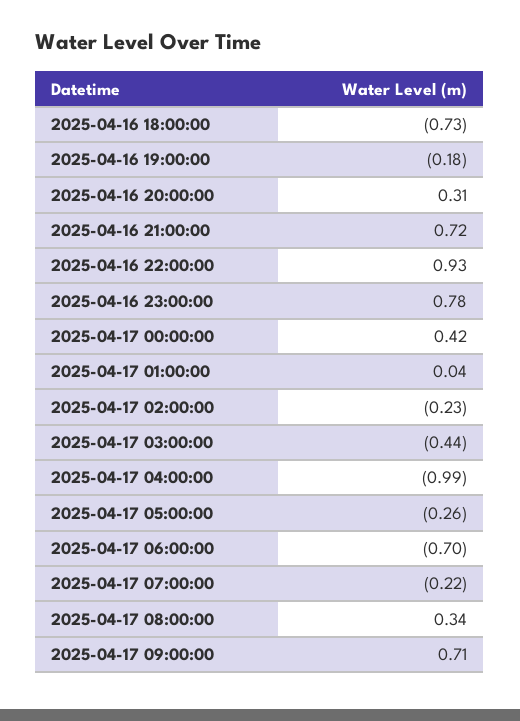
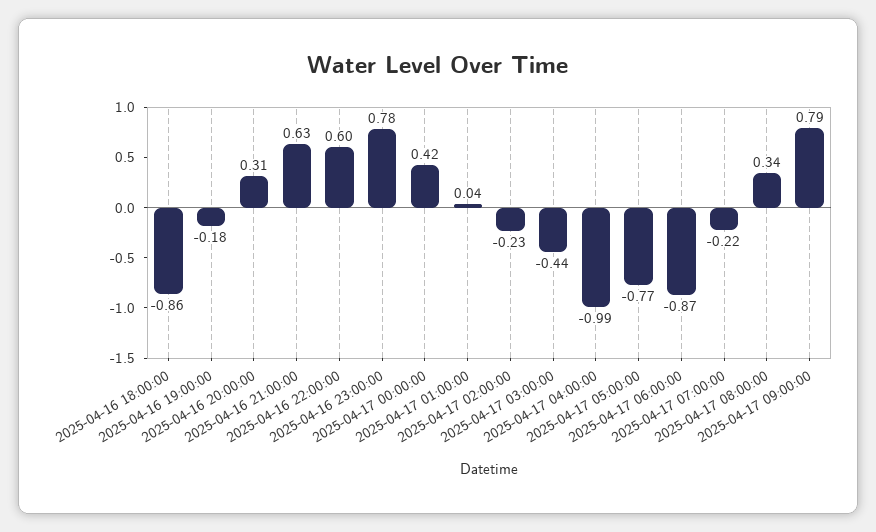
2025-04-16 18:00:00: -0.73 -> -0.86
2025-04-16 21:00:00: 0.72 -> 0.63
2025-04-16 22:00:00: 0.93 -> 0.6
2025-04-17 05:00:00: -0.26 -> -0.77
2025-04-17 06:00:00: -0.7 -> -0.87
2025-04-17 09:00:00: 0.71 -> 0.79

